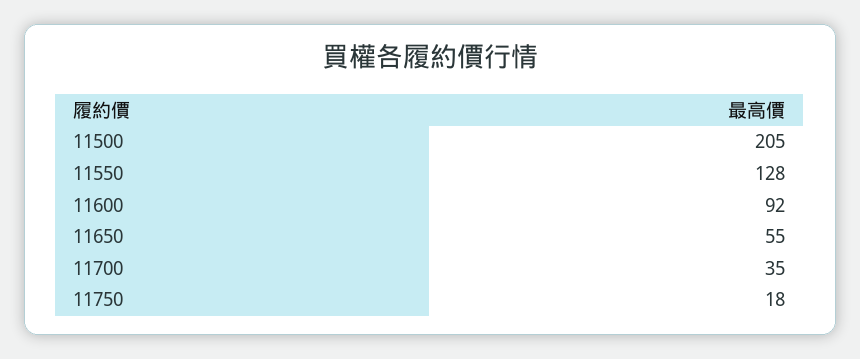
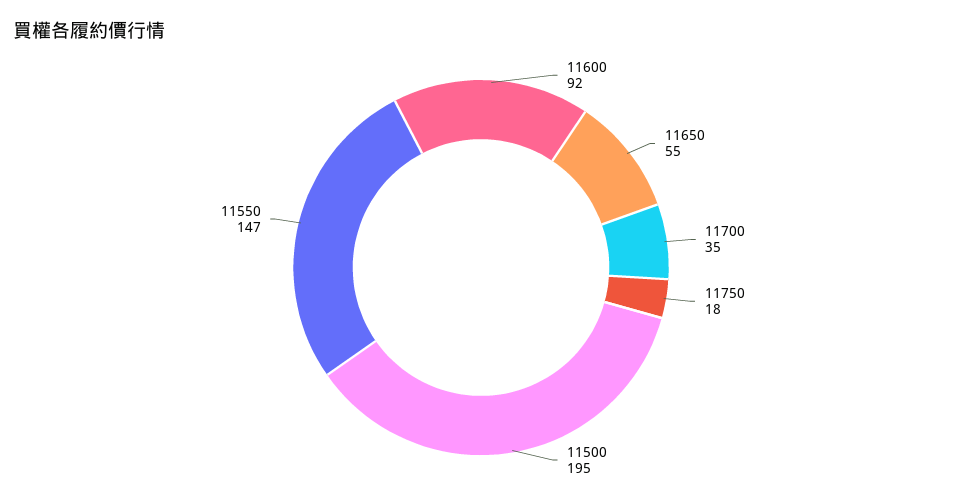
11500: 205 -> 195
11550: 128 -> 147

